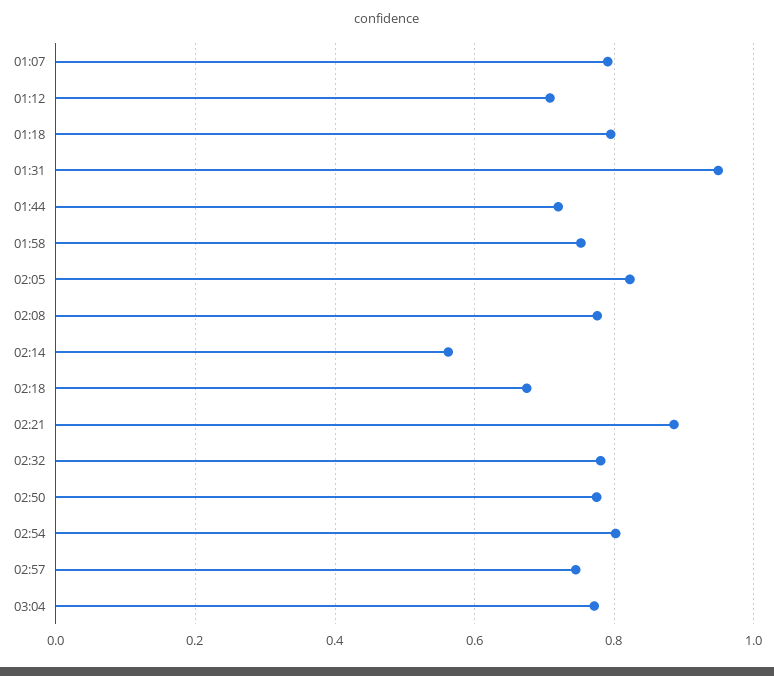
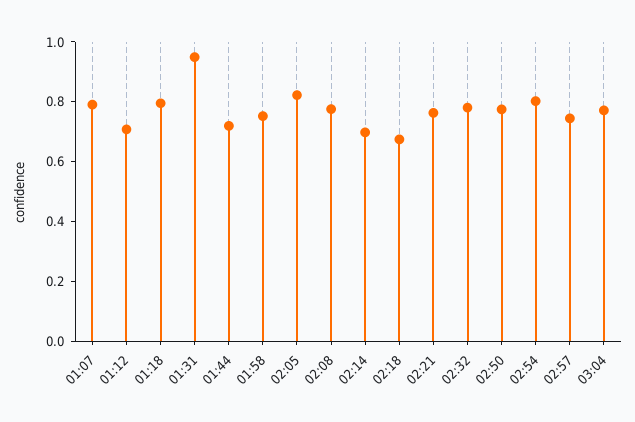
02:14: 0.56 -> 0.7
02:21: 0.88 -> 0.75

